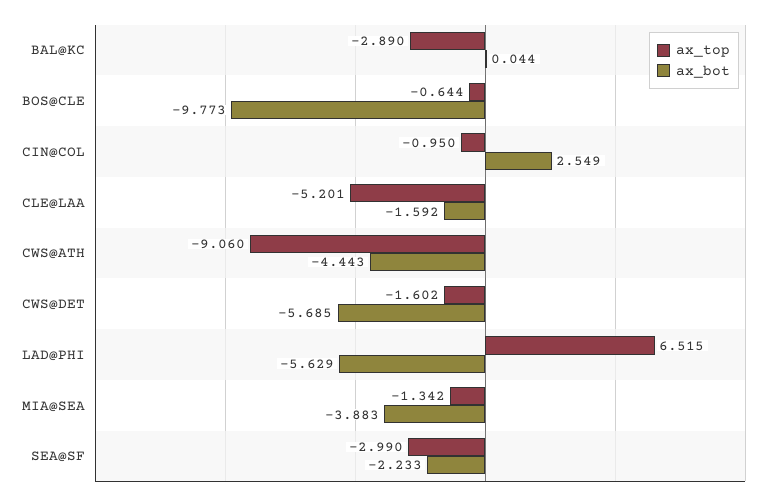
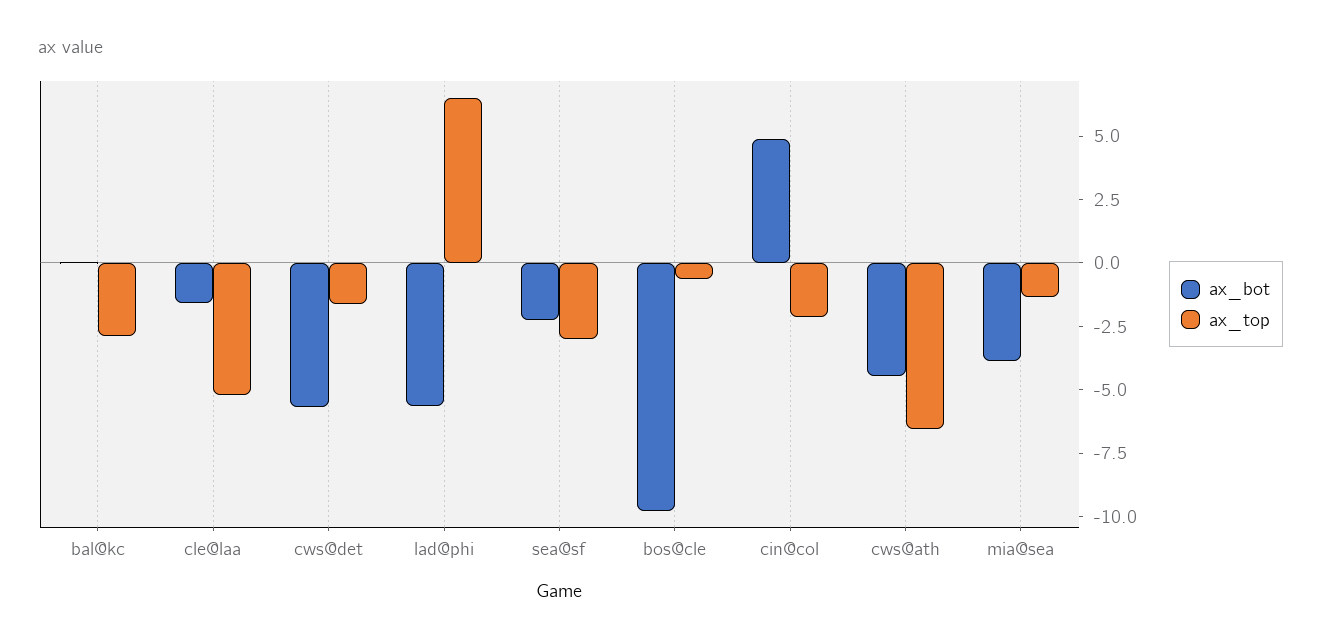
ax_top, CIN@COL: -0.95 -> -2
ax_bot, CIN@COL: 2.549 -> 5
ax_top, CWS@ATH: -9.06 -> -6.5

